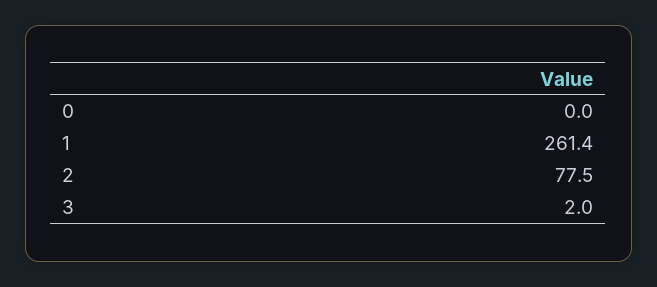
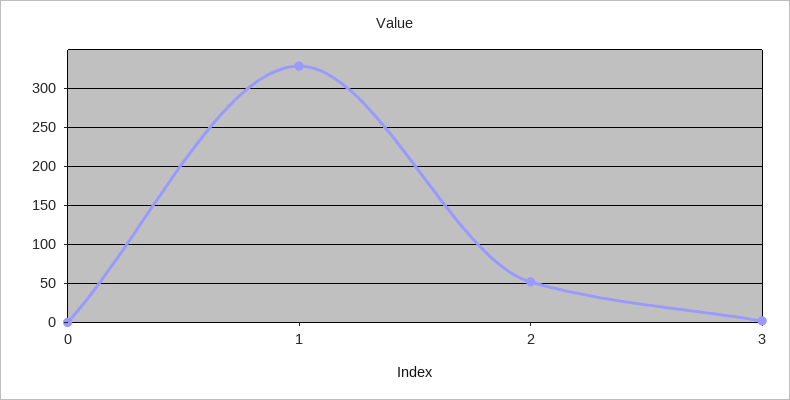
1: 261.4 -> 330
2: 77.5 -> 50

